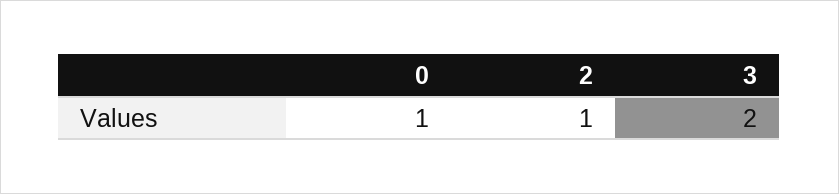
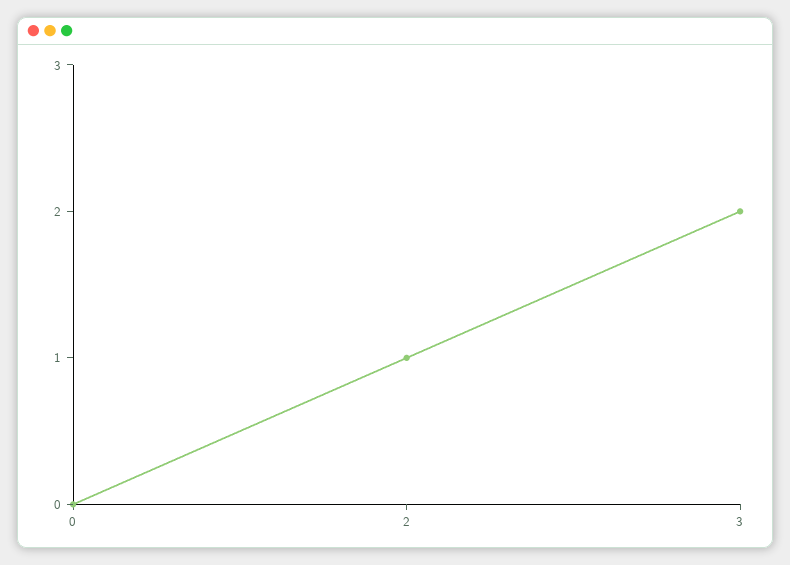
0: 1 -> 0

